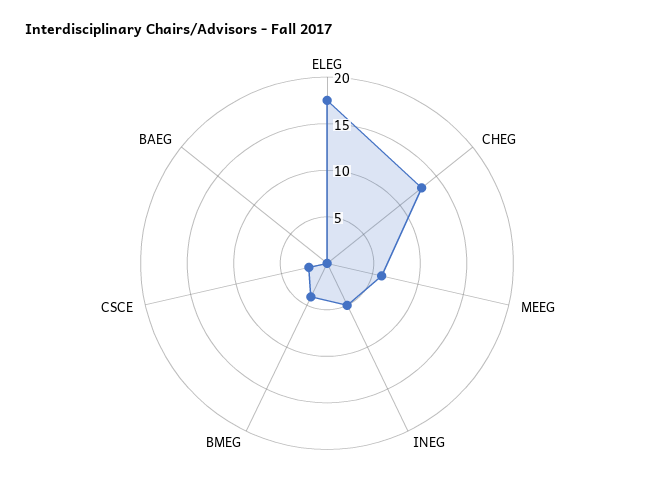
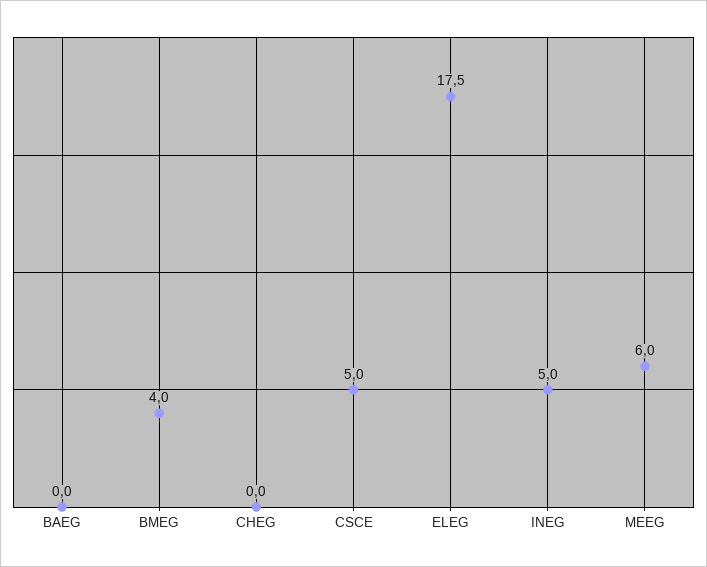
CHEG: 13 -> 0
CSCE: 2 -> 5

